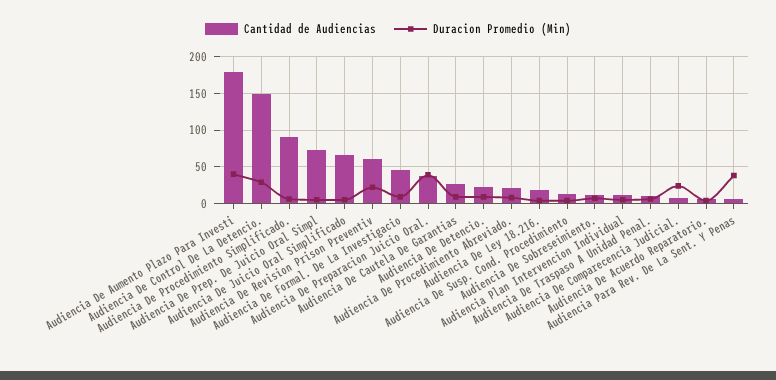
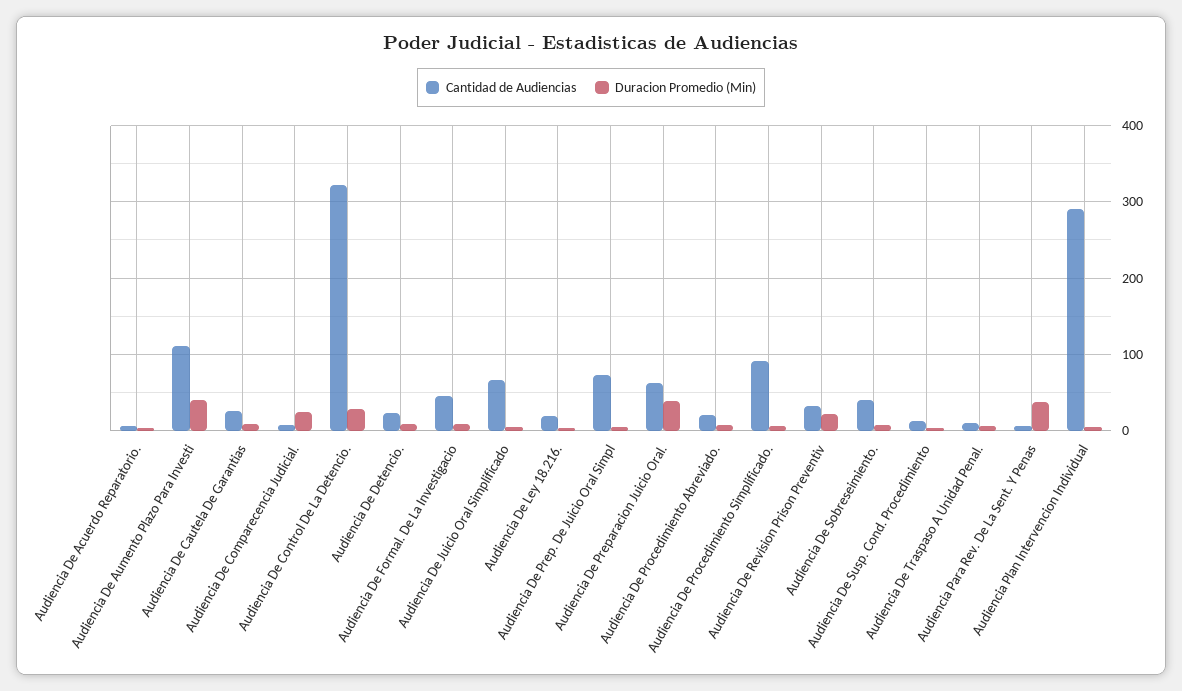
Cantidad de Audiencias, Audiencia De Aumento Plazo Para Investi: 180 -> 110
Cantidad de Audiencias, Audiencia De Control De La Detencio.: 150 -> 320
Cantidad de Audiencias, Audiencia De Revision Prison Preventiv: 60 -> 30
Cantidad de Audiencias, Audiencia De Preparacion Juicio Oral.: 40 -> 60
Cantidad de Audiencias, Audiencia De Sobreseimiento.: 10 -> 40
Cantidad de Audiencias, Audiencia Plan Intervencion Individual: 10 -> 290

